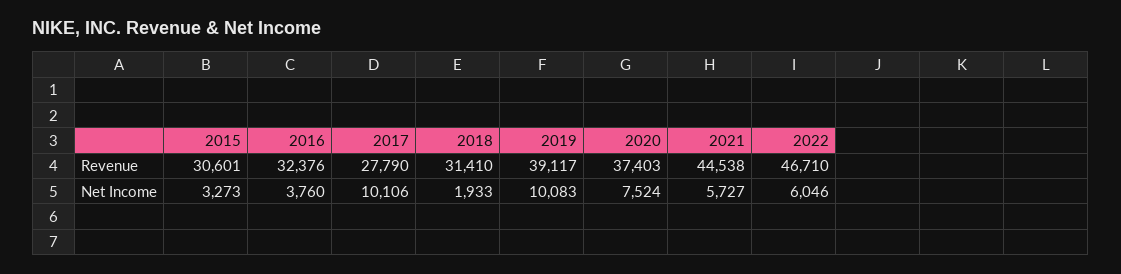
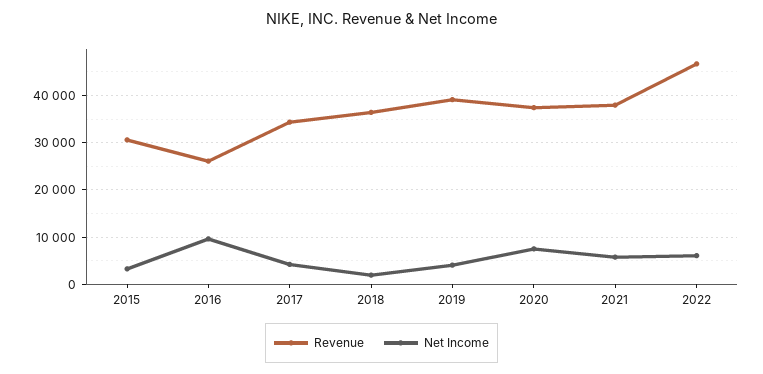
Revenue, 2016: 32376 -> 26000
Revenue, 2017: 27790 -> 34000
Revenue, 2018: 31410 -> 36000
Revenue, 2021: 44538 -> 38000
Net Income, 2016: 3760 -> 10000
Net Income, 2017: 10106 -> 4000
Net Income, 2019: 10083 -> 4000

